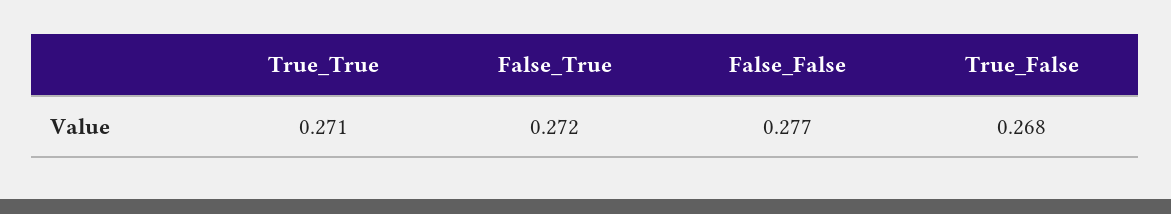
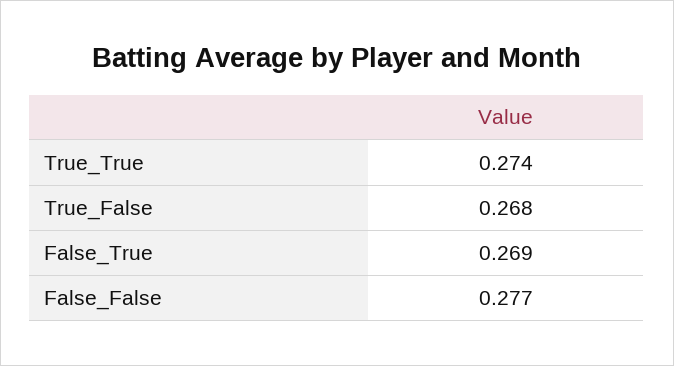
True_True: 0.271 -> 0.274
False_True: 0.272 -> 0.269

